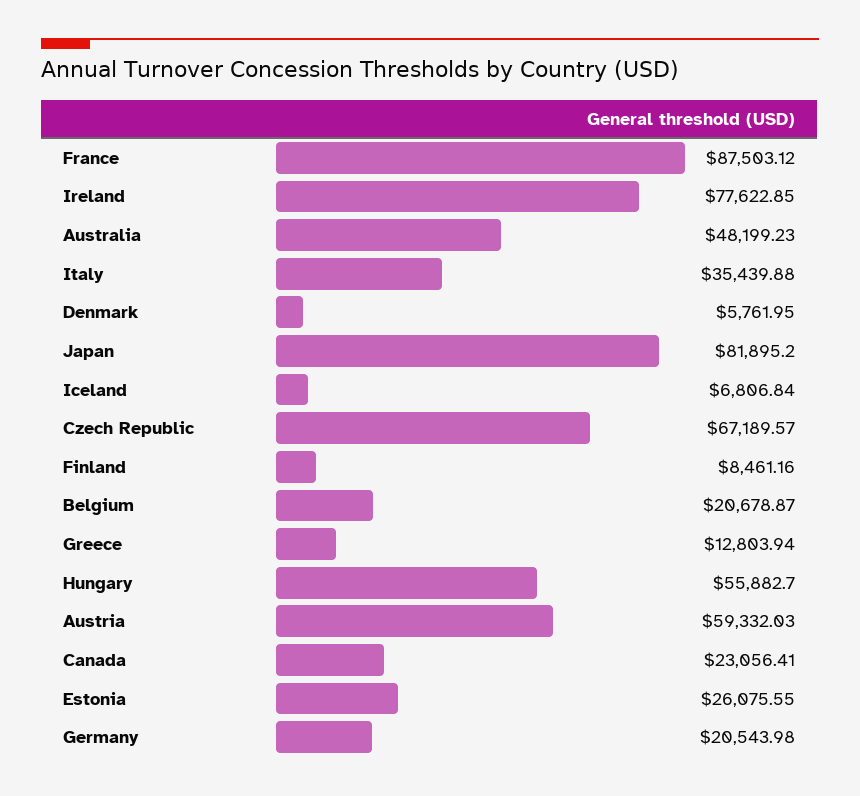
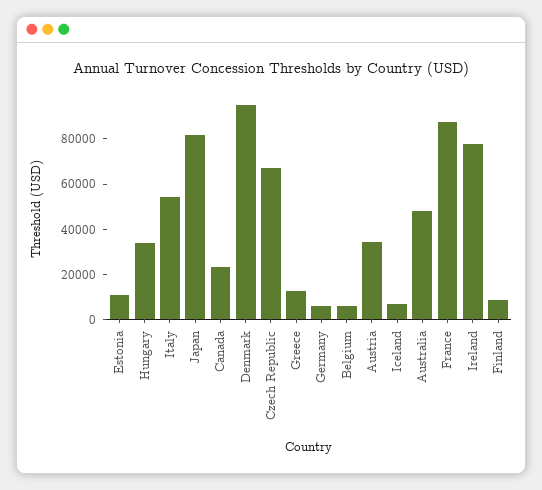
Italy: 35439.88 -> 55000
Denmark: 5761.95 -> 95000
Belgium: 20678.87 -> 5000
Hungary: 55882.7 -> 35000
Austria: 59332.03 -> 35000
Estonia: 26075.55 -> 10000
Germany: 20543.98 -> 5000

